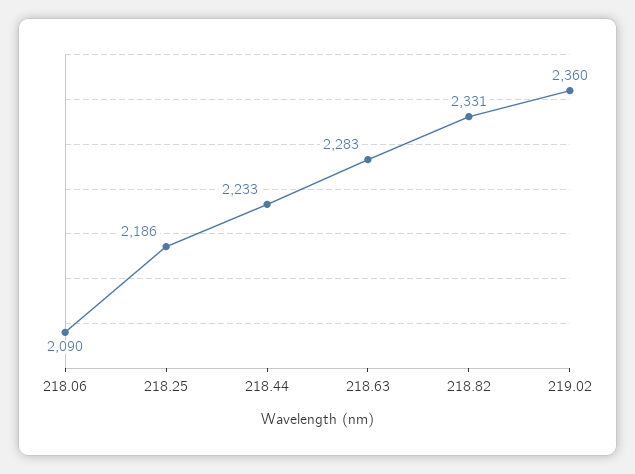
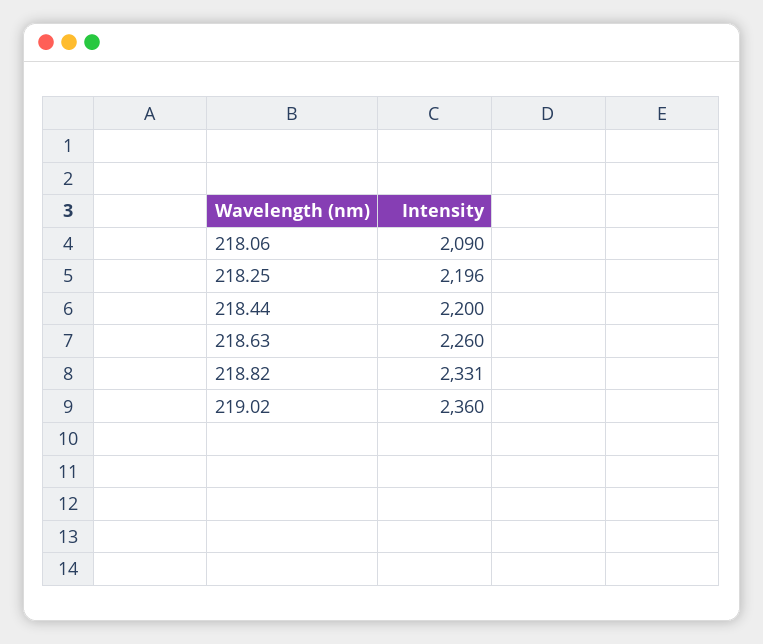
218.25: 2186 -> 2196
218.44: 2233 -> 2200
218.63: 2283 -> 2260

